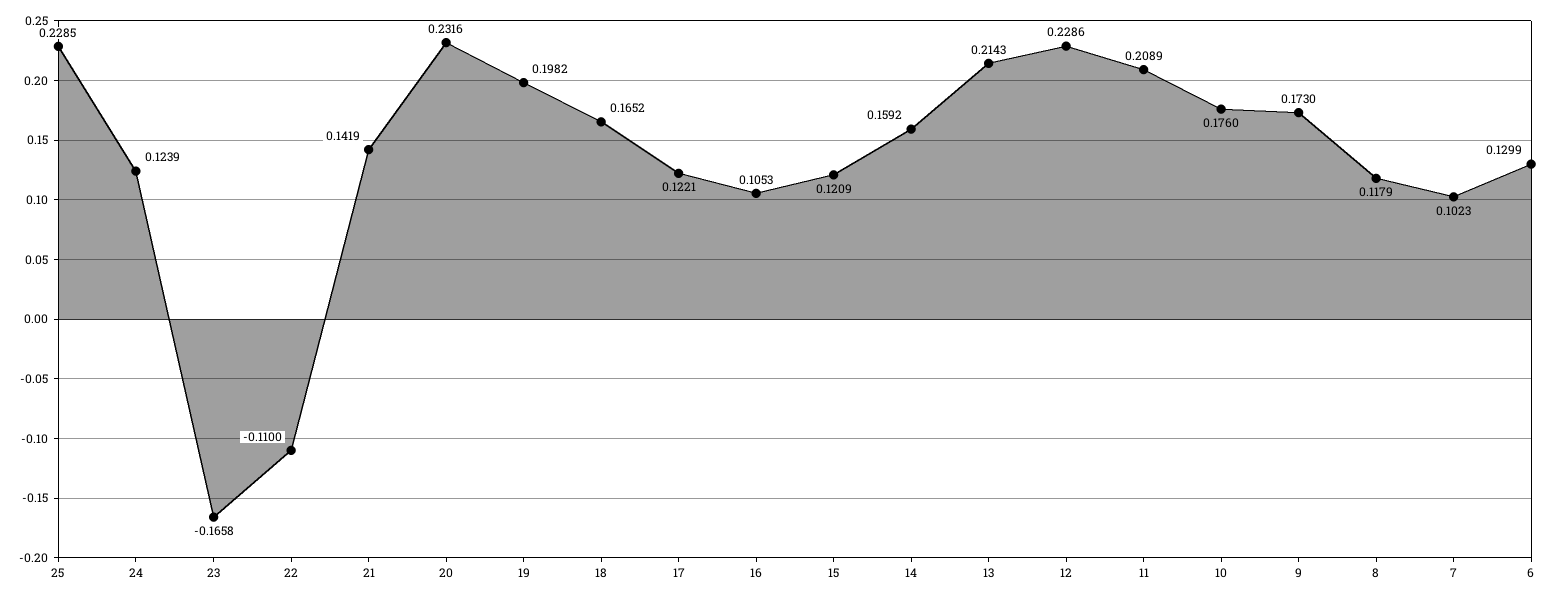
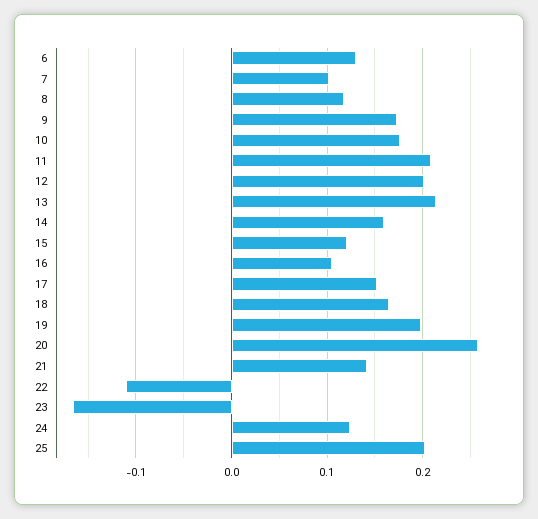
25: 0.2285 -> 0.2
20: 0.2316 -> 0.26
17: 0.1221 -> 0.15
12: 0.2286 -> 0.2

